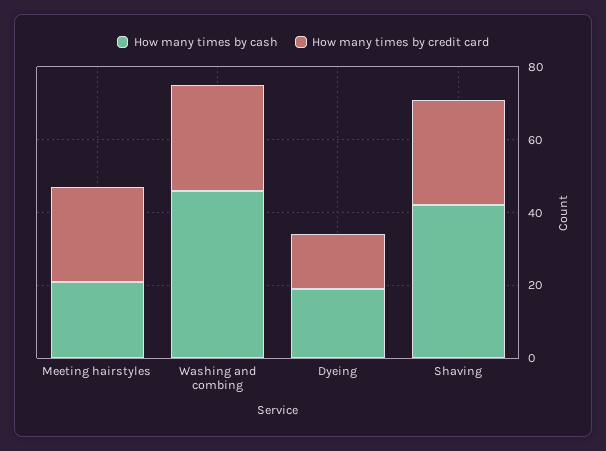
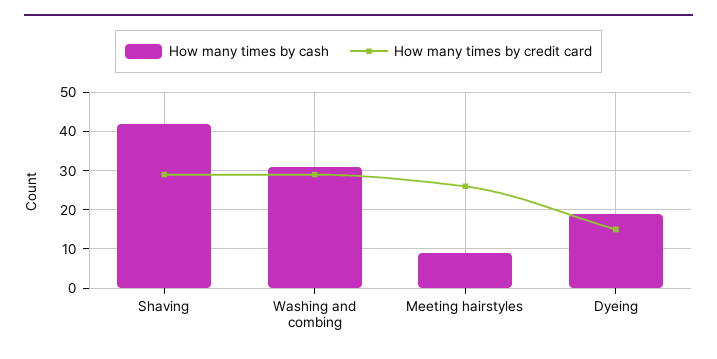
How many times by cash, Meeting hairstyles: 20 -> 10
How many times by cash, Washing and combing: 45 -> 30

